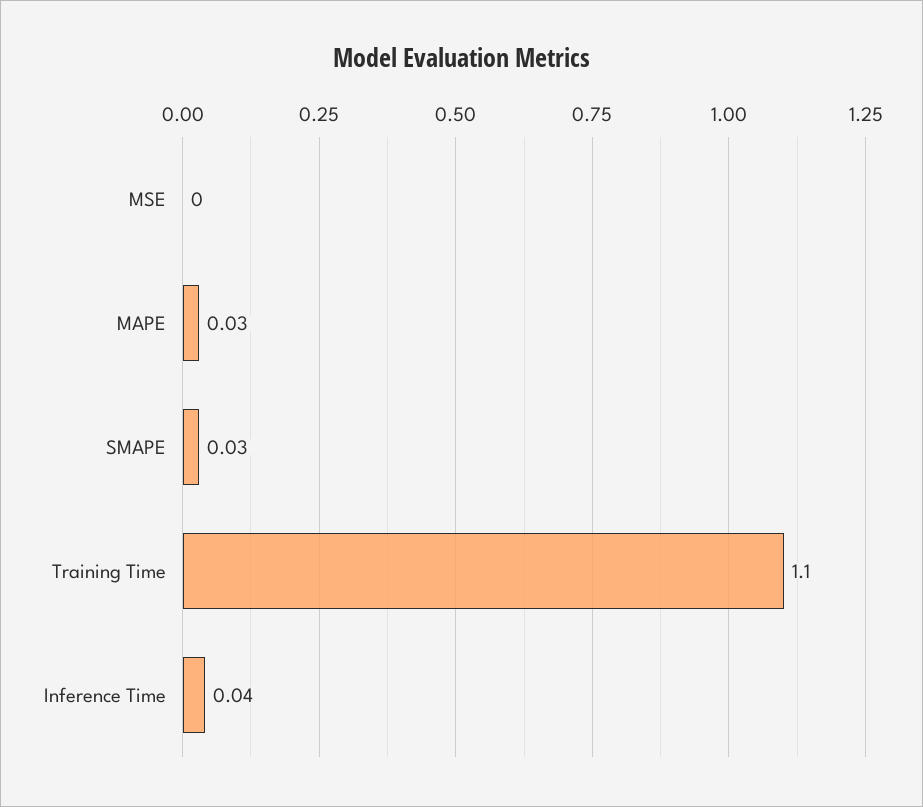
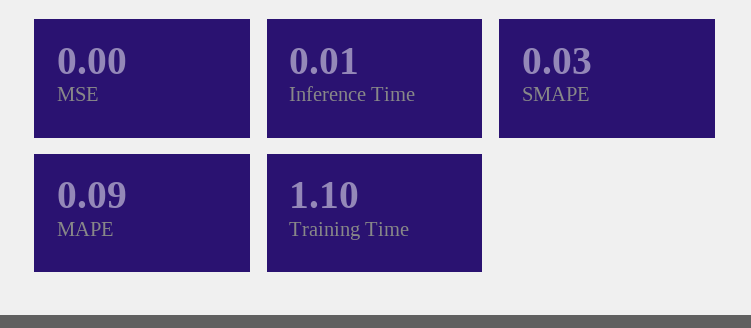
MAPE: 0.03 -> 0.09
Inference Time: 0.04 -> 0.01

